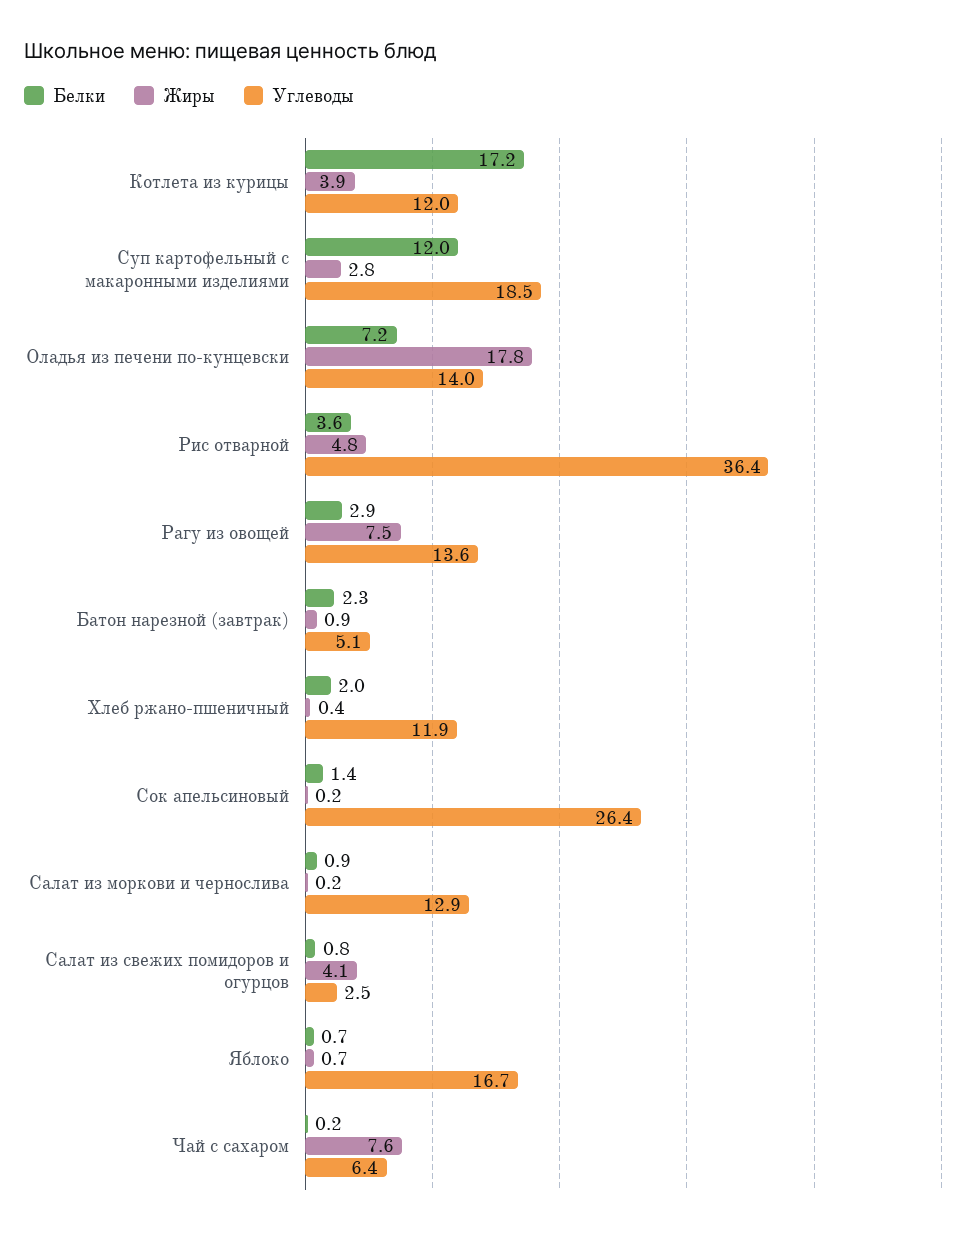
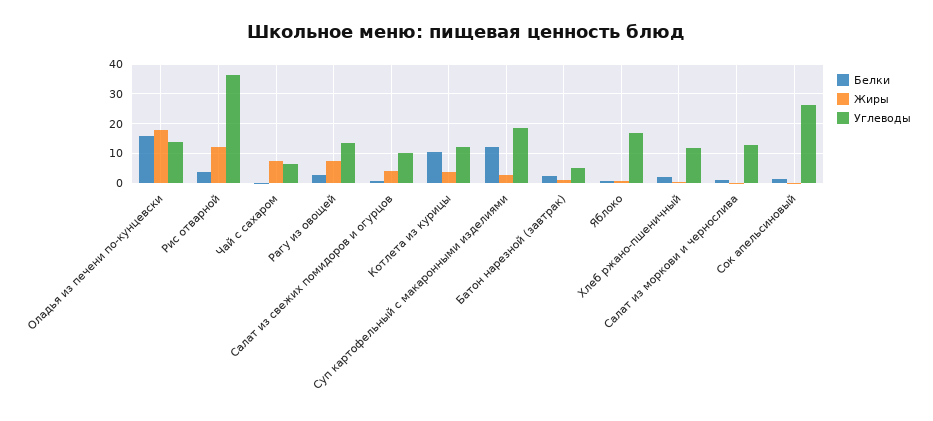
Белки, Котлета из курицы: 17.2 -> 10
Белки, Оладья из печени по-кунцевски: 7.2 -> 15
Жиры, Рис отварной: 4.8 -> 12.5
Углеводы, Салат из свежих помидоров и огурцов: 2.5 -> 10

